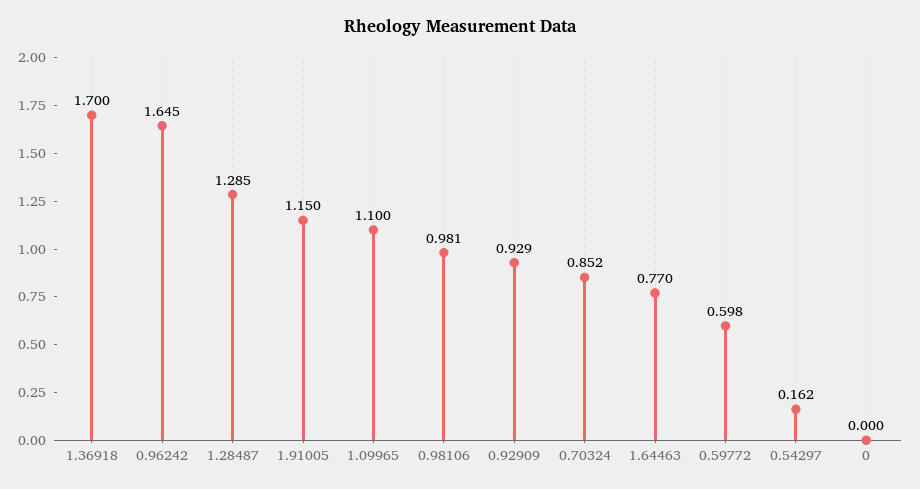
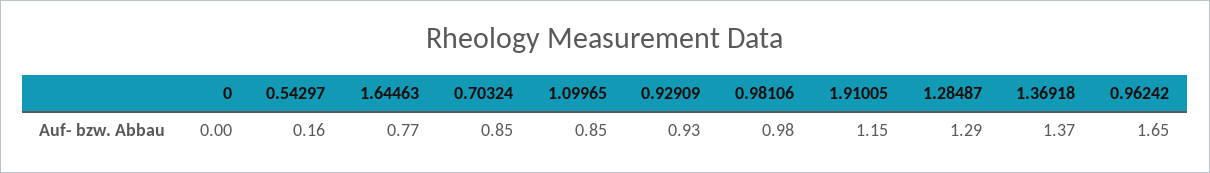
1.36918: 1.7 -> 1.37
1.09965: 1.1 -> 0.85
0.59772: 0.598 -> none

